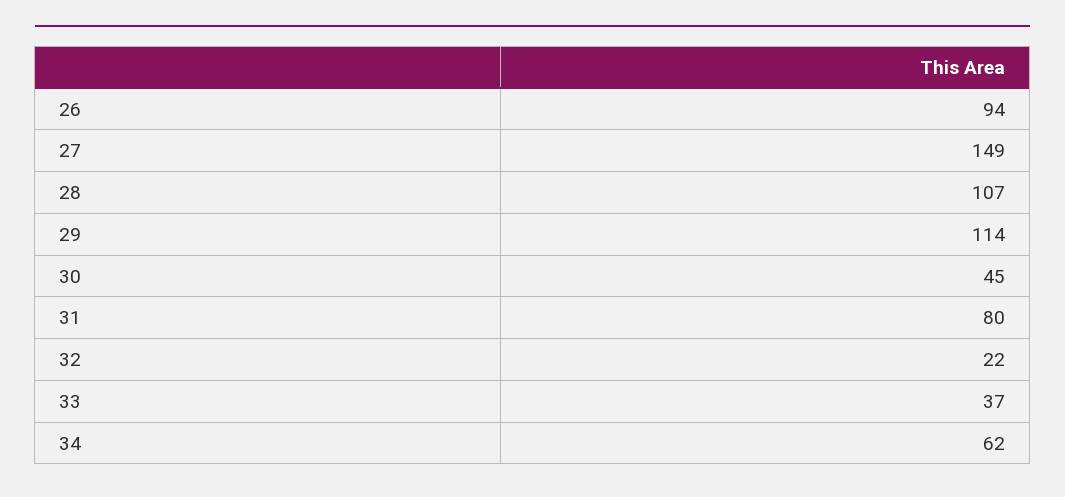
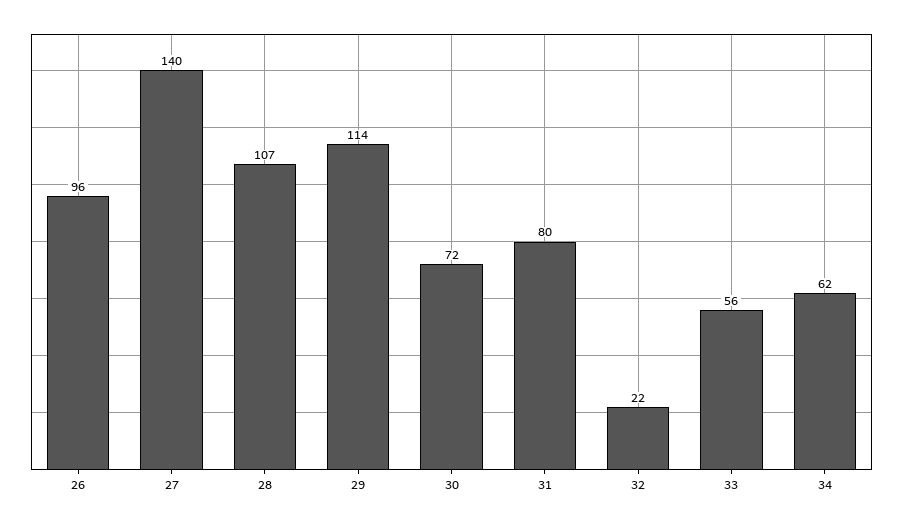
26: 94 -> 96
27: 149 -> 140
30: 45 -> 72
33: 37 -> 56

